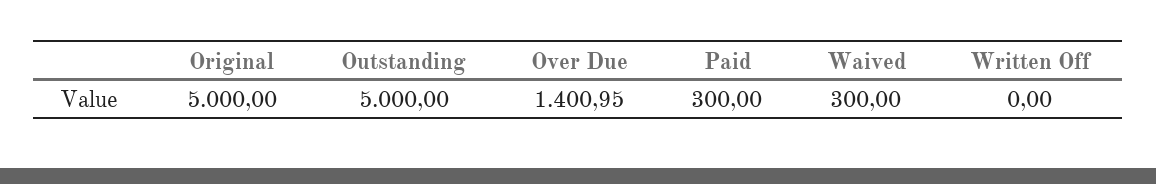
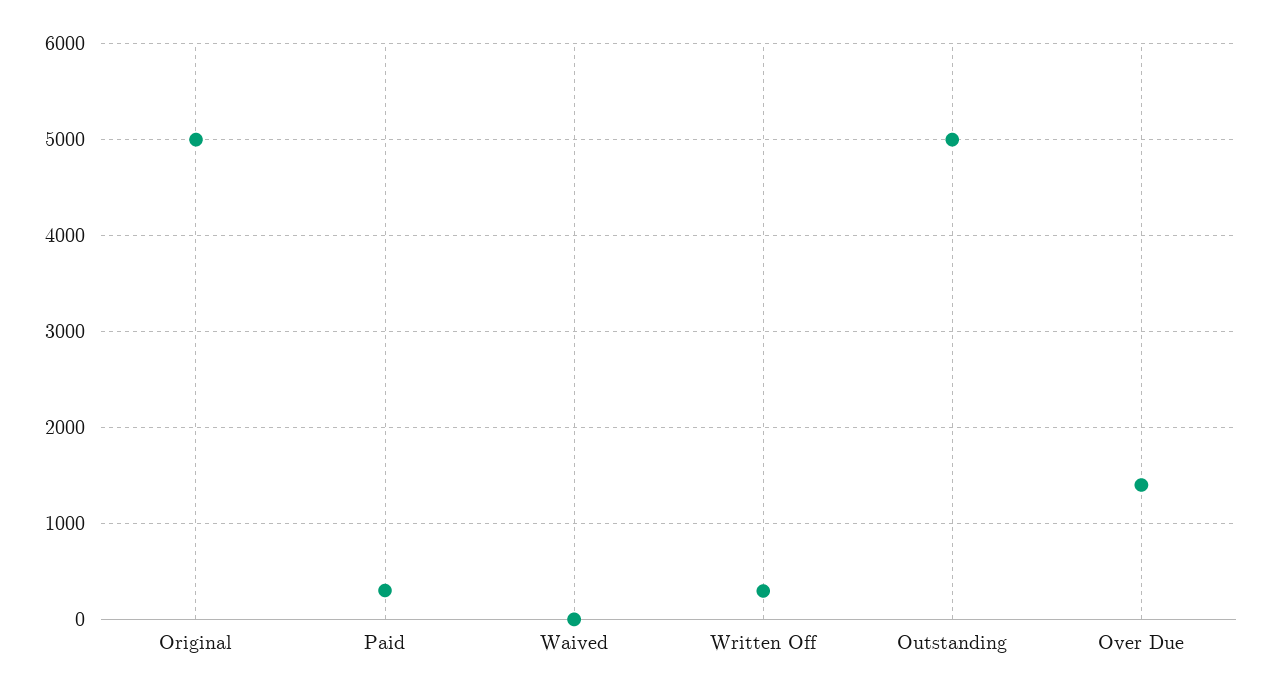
Waived: 300 -> 0
Written Off: 0 -> 300

